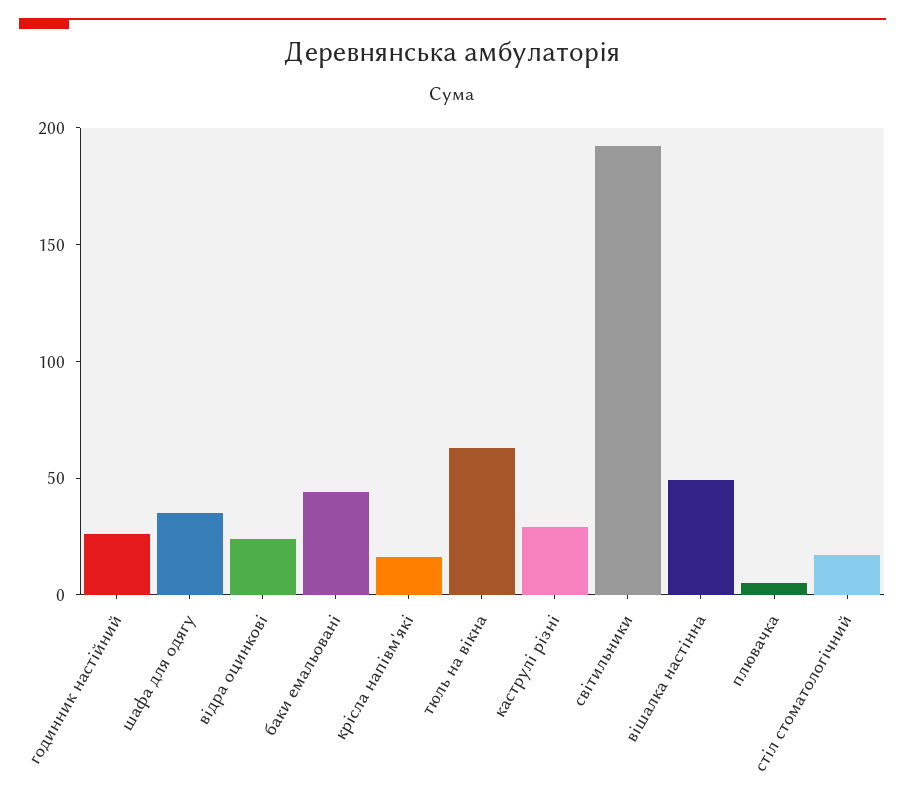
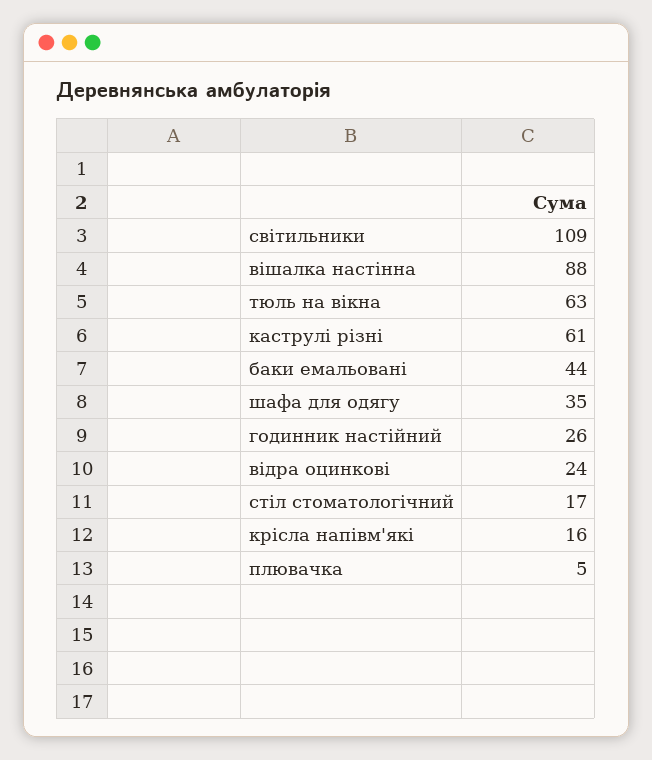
каструлі різні: 30 -> 61
світильники: 190 -> 109
вішалка настінна: 50 -> 88

